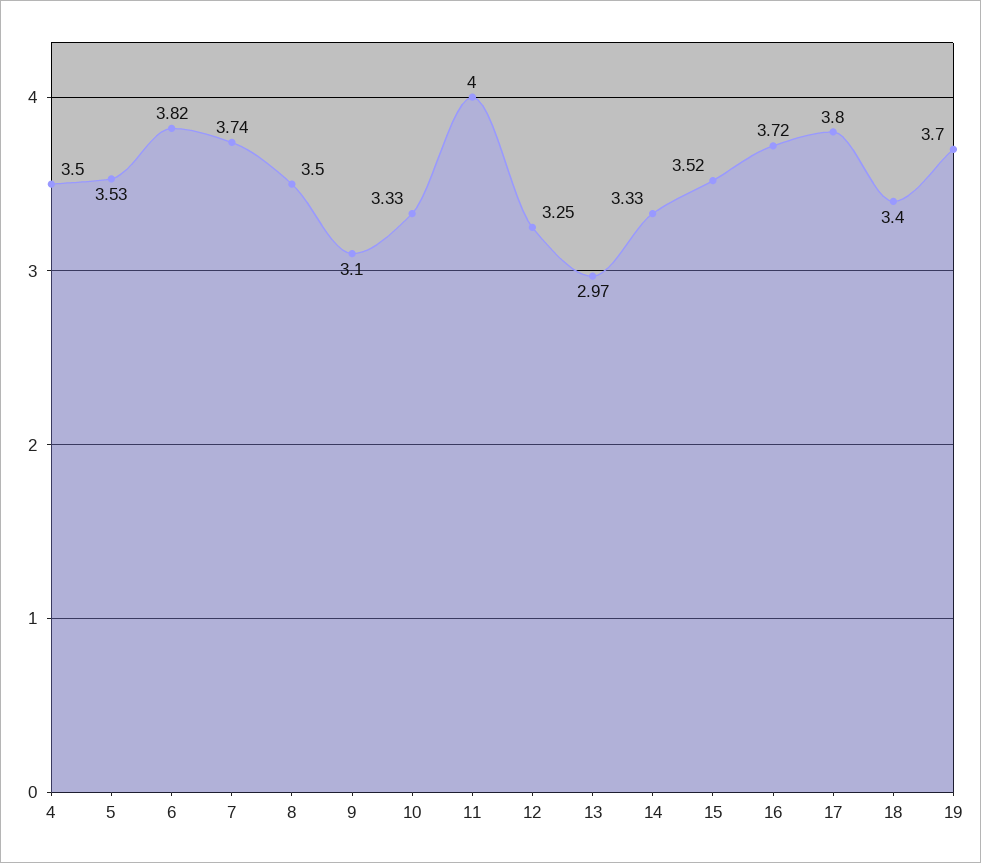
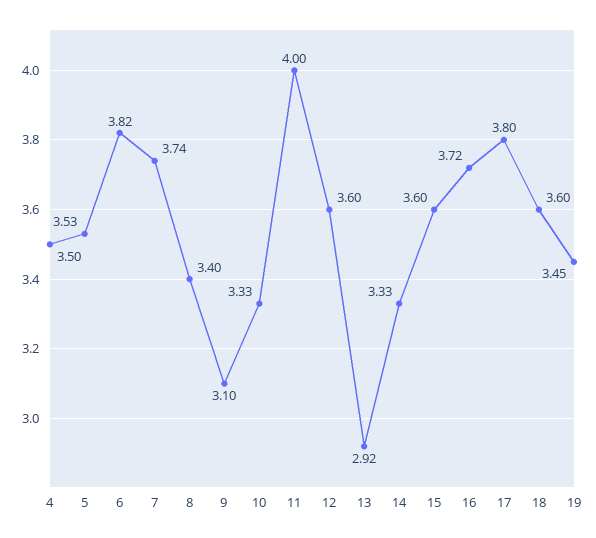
8: 3.5 -> 3.4
12: 3.25 -> 3.6
13: 2.97 -> 2.92
15: 3.52 -> 3.6
18: 3.4 -> 3.6
19: 3.7 -> 3.45

